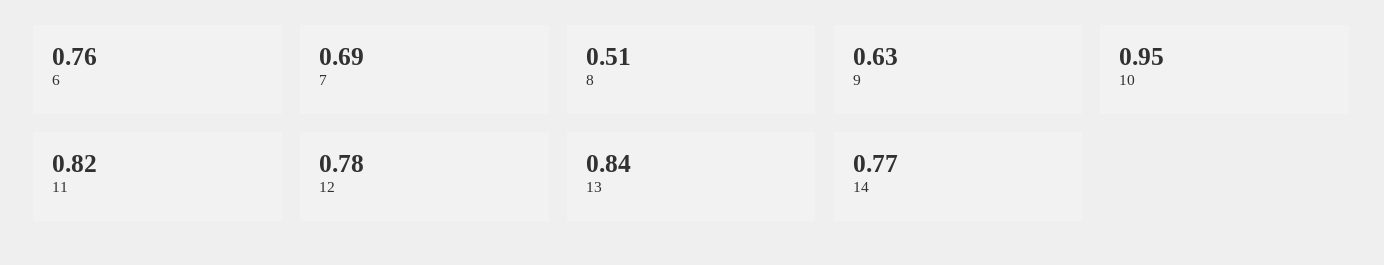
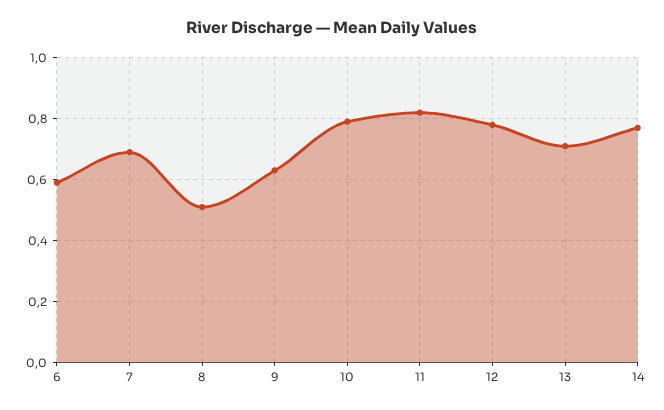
6: 0.76 -> 0.6
10: 0.95 -> 0.8
13: 0.84 -> 0.7

